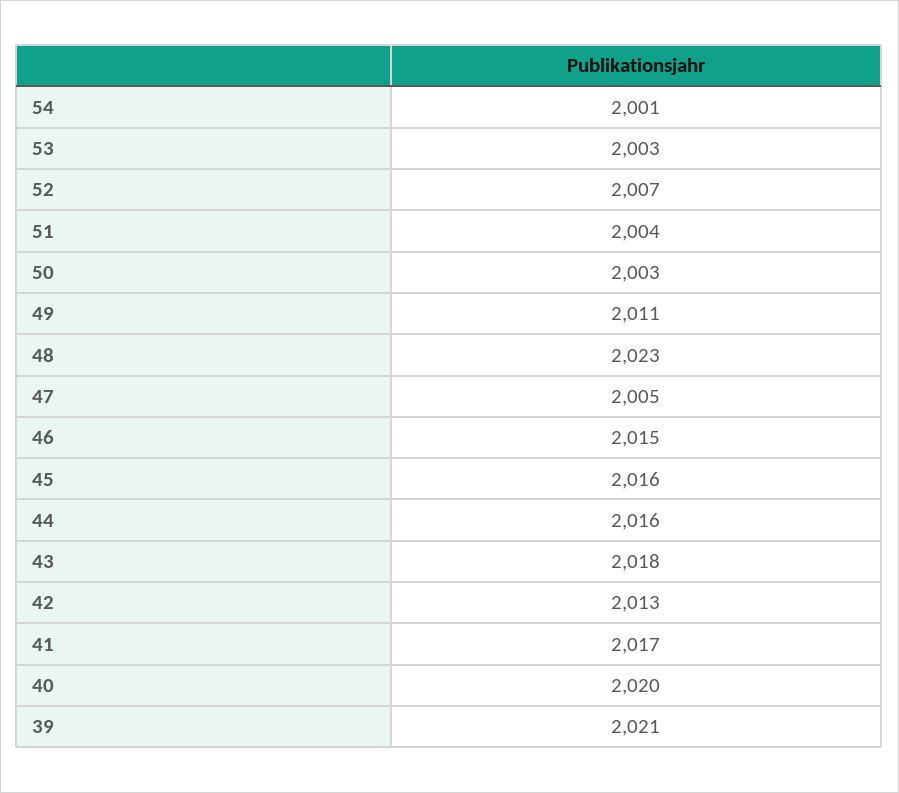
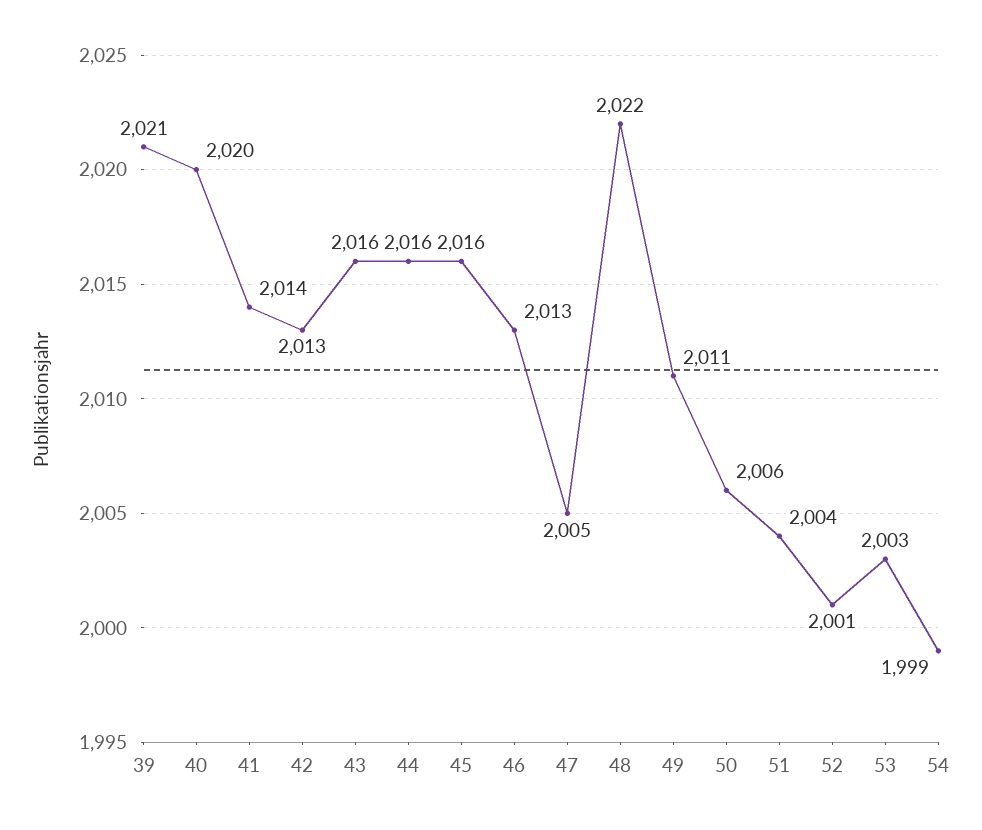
54: 2001 -> 1999
52: 2007 -> 2001
50: 2003 -> 2006
48: 2023 -> 2022
46: 2015 -> 2013
43: 2018 -> 2016
41: 2017 -> 2014

